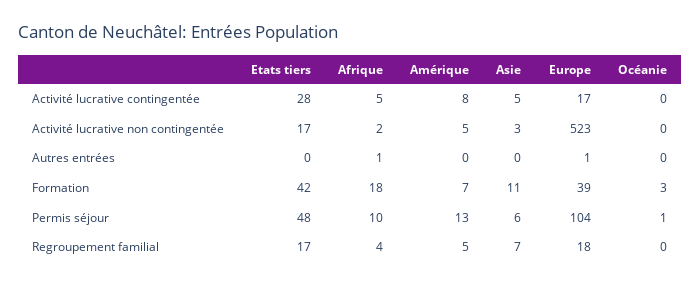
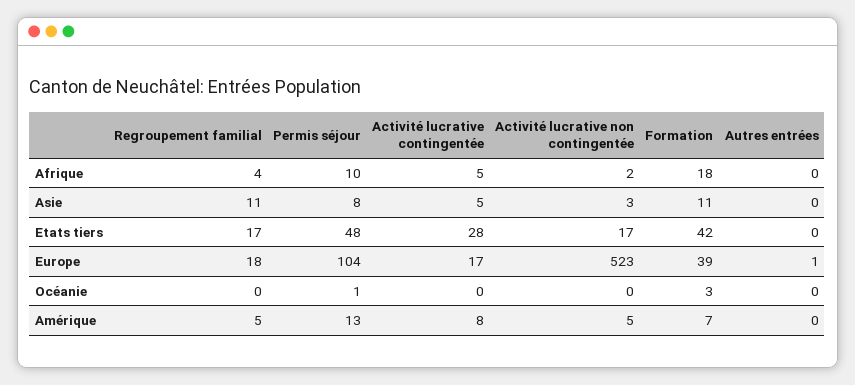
Afrique, Autres entrées: 1 -> 0
Asie, Permis séjour: 6 -> 8
Asie, Regroupement familial: 7 -> 11

